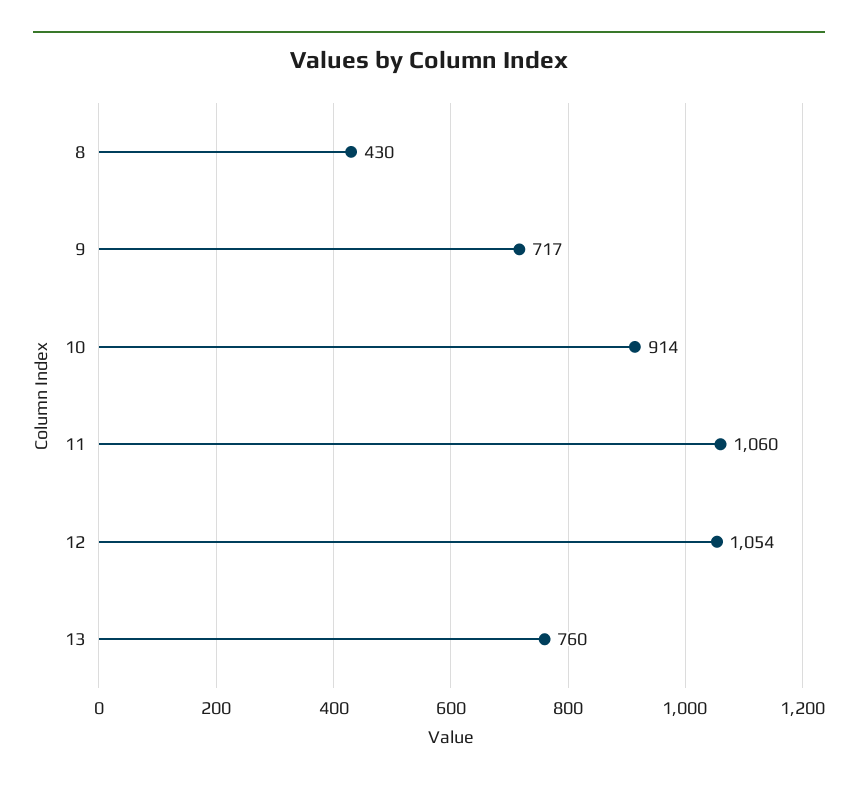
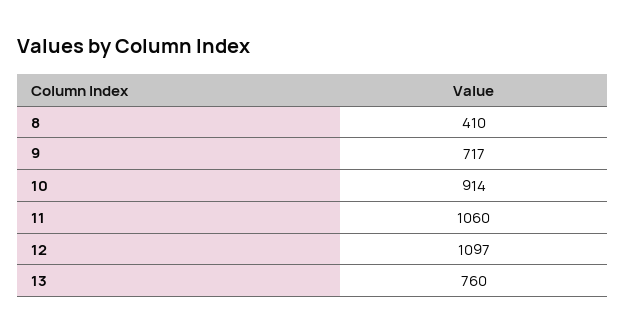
8: 430 -> 410
12: 1054 -> 1097

